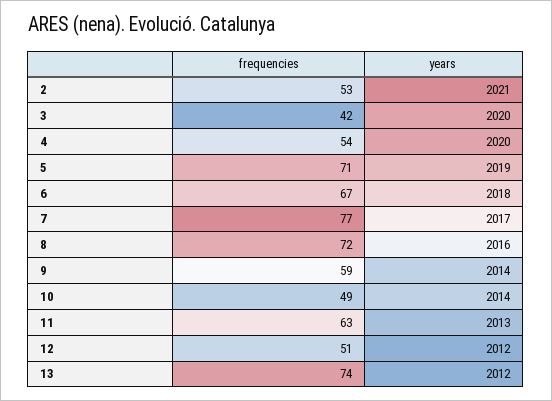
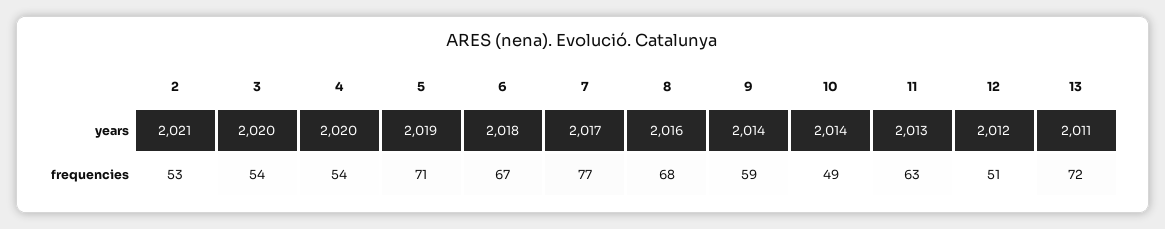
frequencies, 3: 42 -> 54
frequencies, 8: 72 -> 68
frequencies, 13: 74 -> 72
years, 13: 2012 -> 2011

